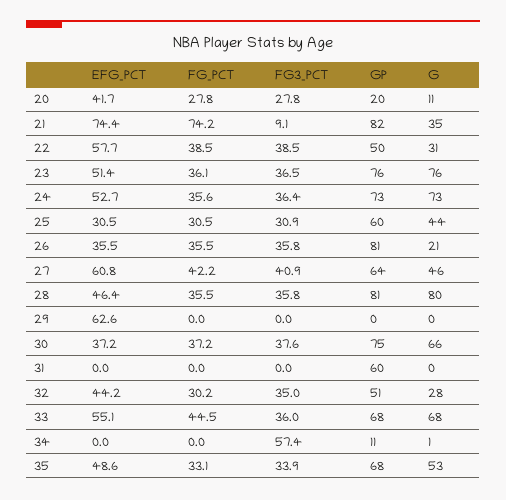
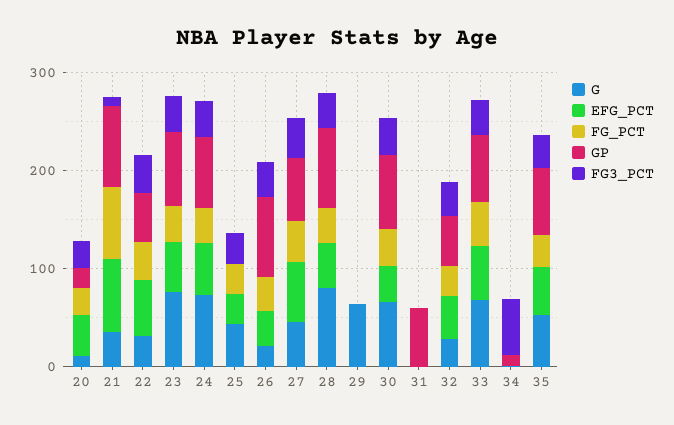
GP, 25: 60 -> 0
EFG_PCT, 29: 62.6 -> 0
G, 29: 0 -> 60

